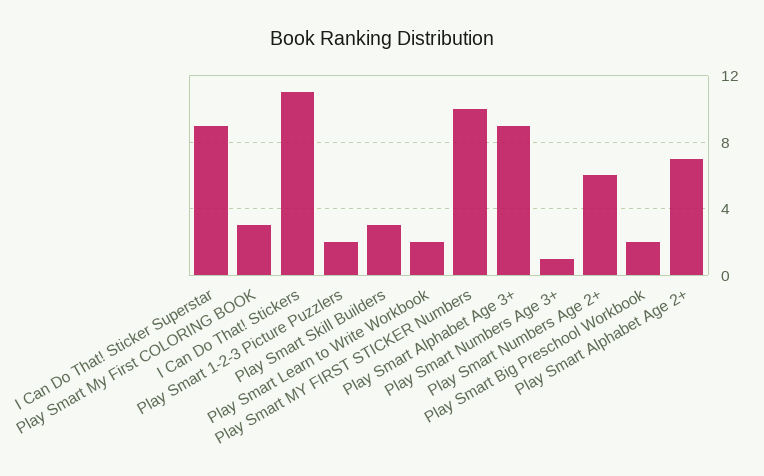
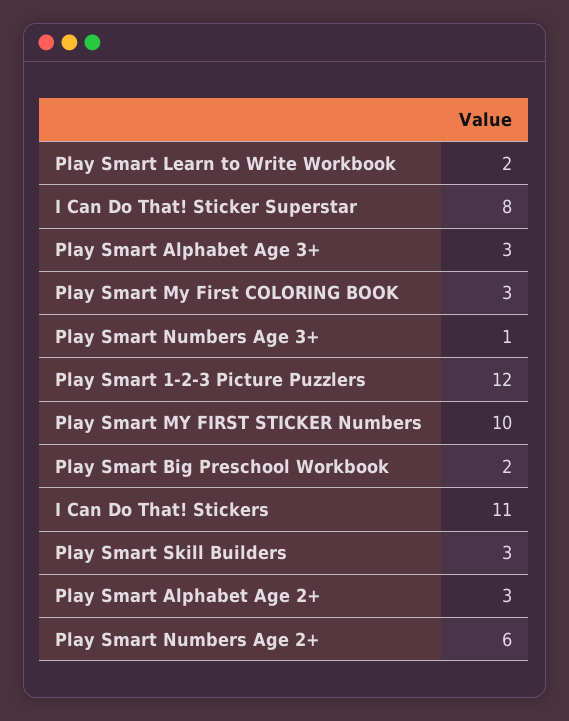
I Can Do That! Sticker Superstar: 9 -> 8
Play Smart 1-2-3 Picture Puzzlers: 2 -> 12
Play Smart Alphabet Age 3+: 9 -> 3
Play Smart Alphabet Age 2+: 7 -> 3

